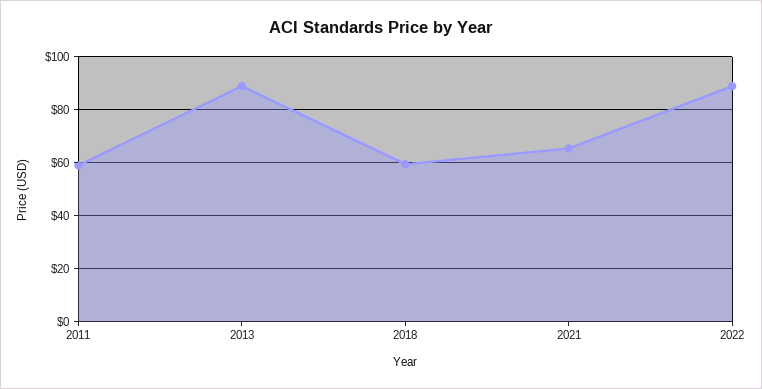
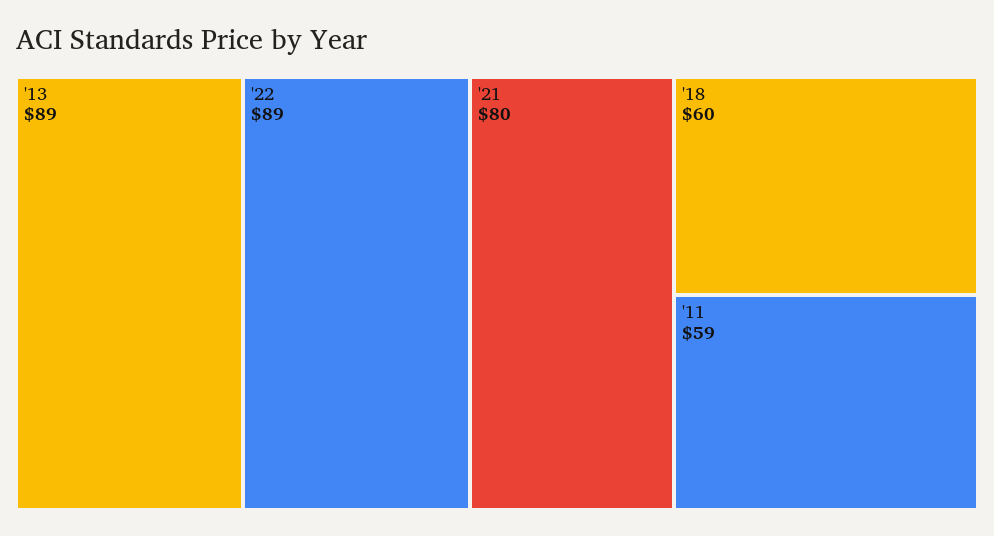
2021: 65 -> 80

